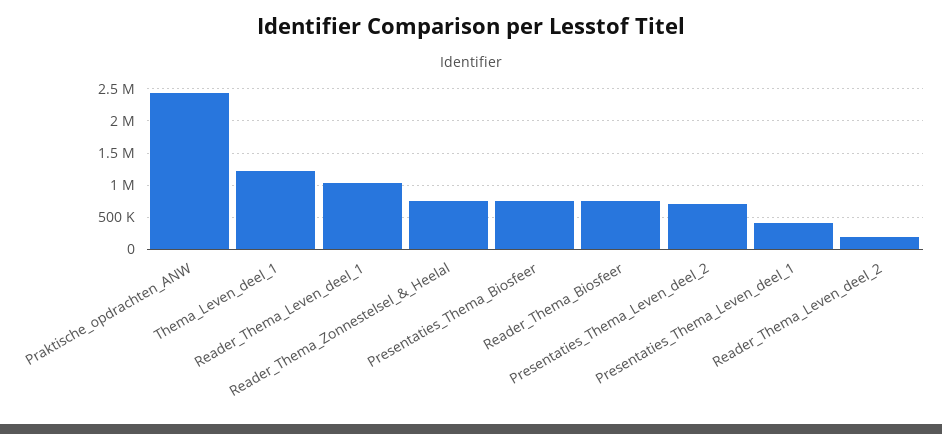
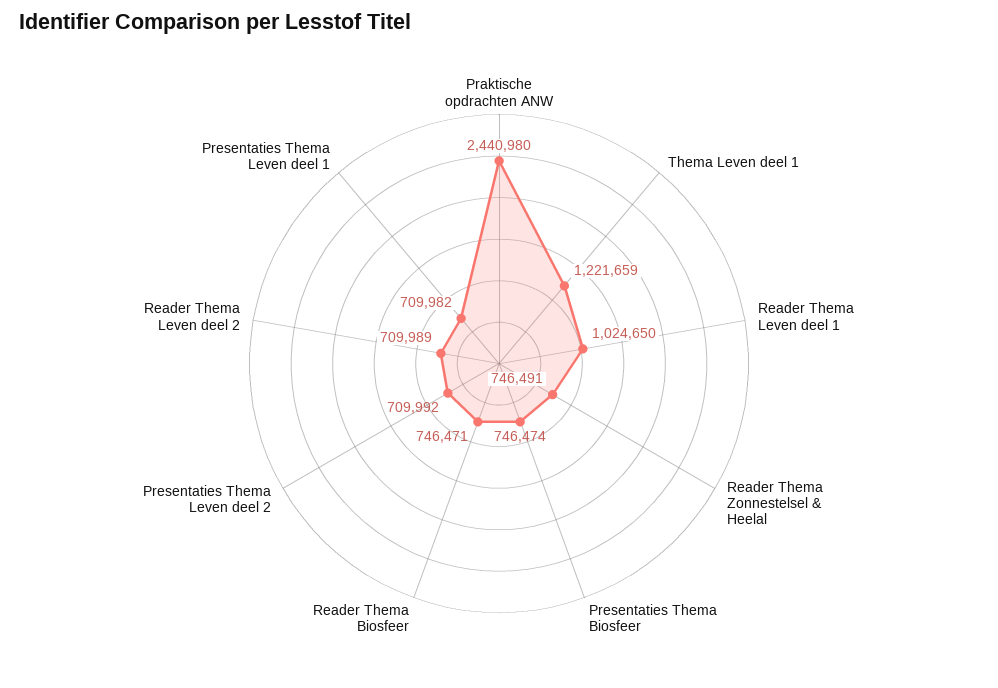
Presentaties_Thema_Leven_deel_1: 400000 -> 709982
Reader_Thema_Leven_deel_2: 200000 -> 709989

